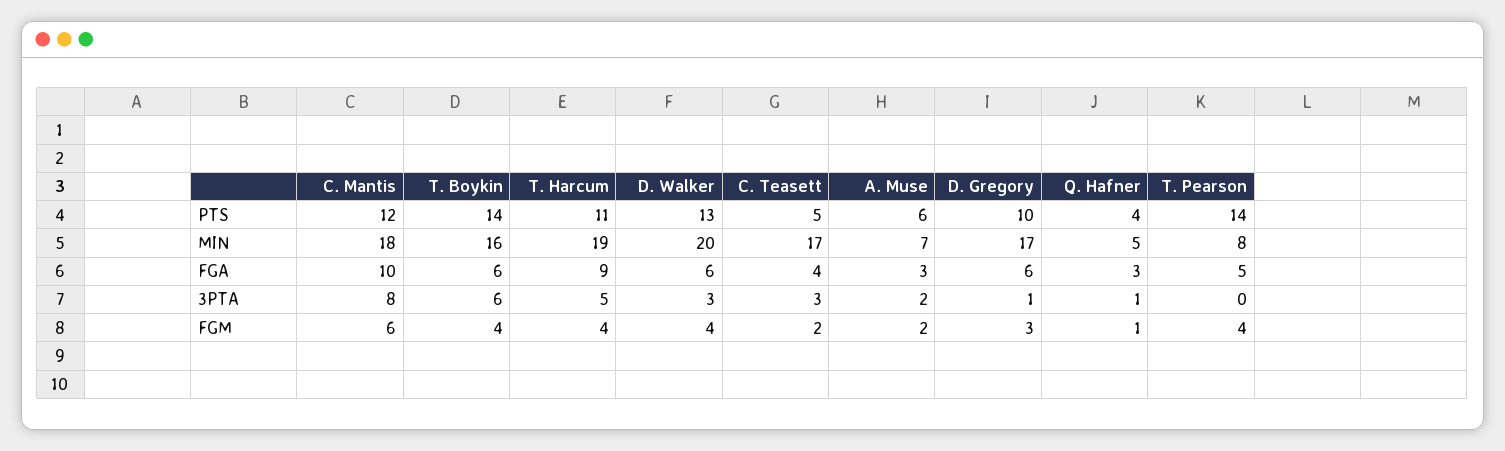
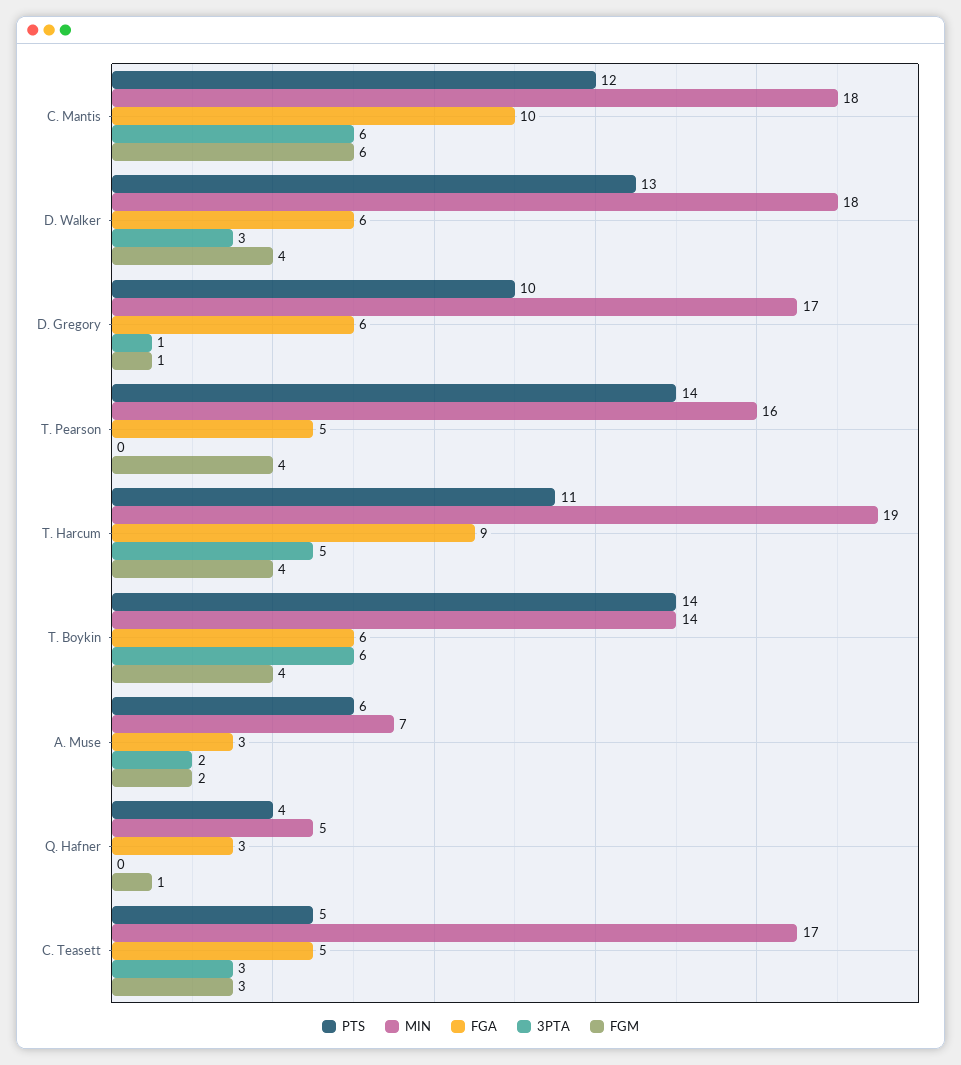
MIN, T. Boykin: 16 -> 14
MIN, D. Walker: 20 -> 18
MIN, T. Pearson: 8 -> 16
FGA, C. Teasett: 4 -> 5
3PTA, C. Mantis: 8 -> 6
3PTA, Q. Hafner: 1 -> 0
FGM, C. Teasett: 2 -> 3
FGM, D. Gregory: 3 -> 1

